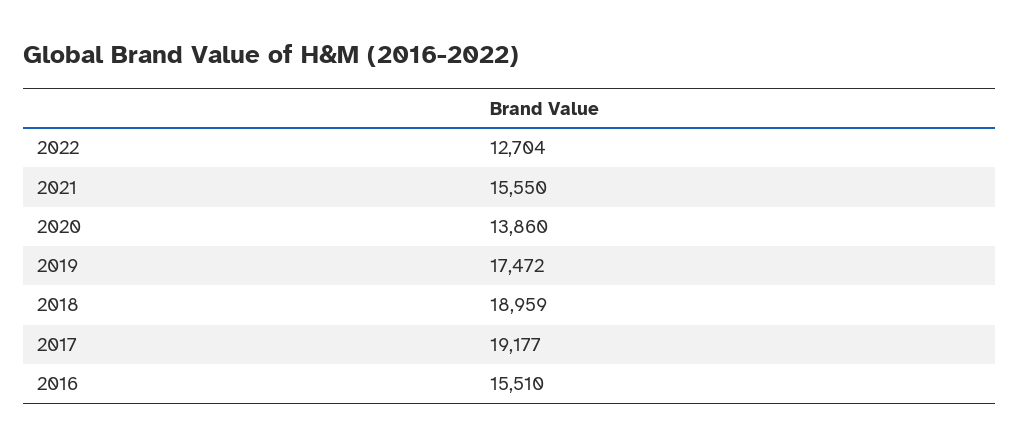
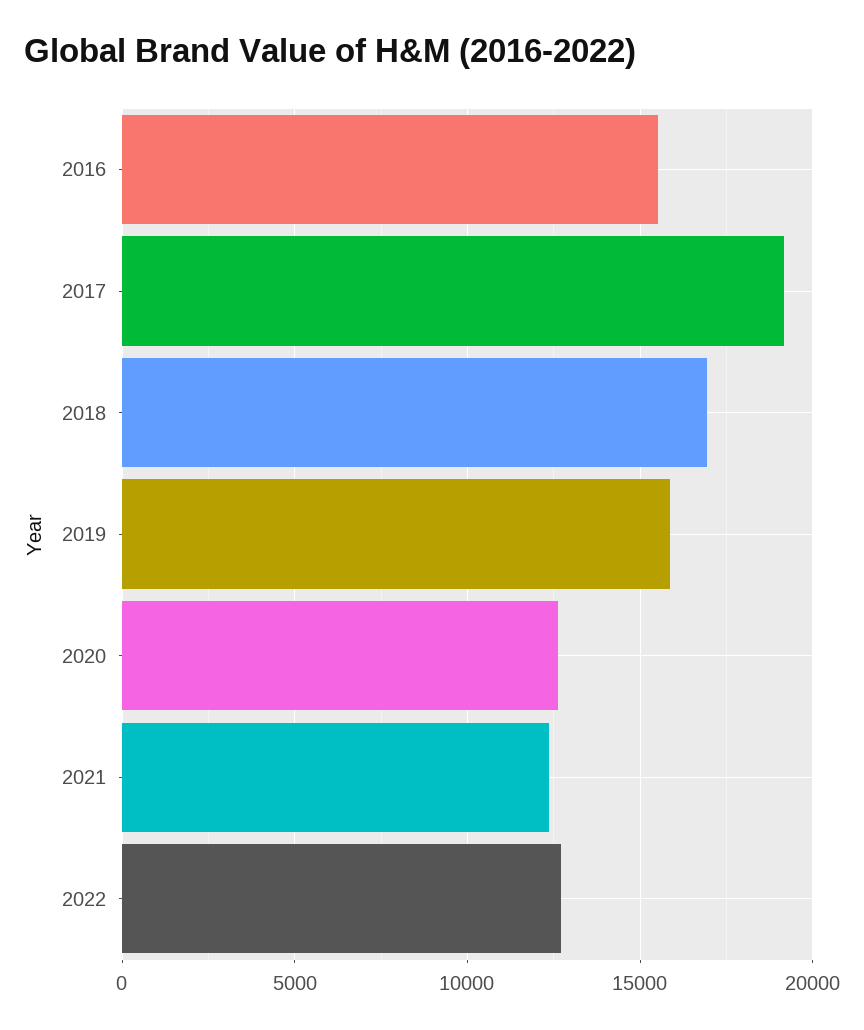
2021: 15550 -> 12500
2020: 13860 -> 12500
2019: 17472 -> 16000
2018: 18959 -> 17000

